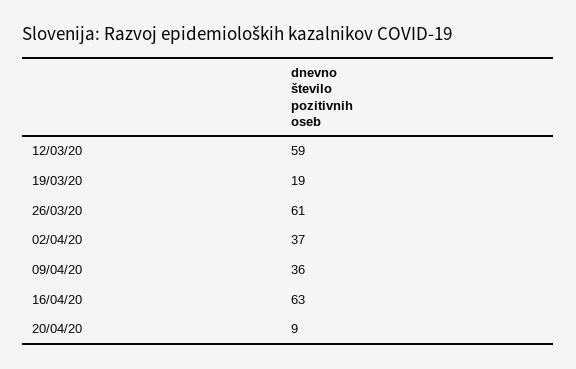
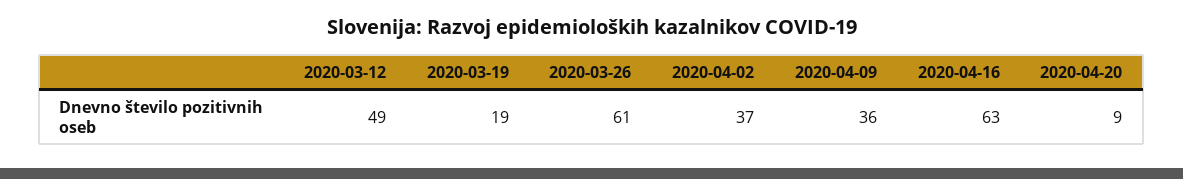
12/03/20: 59 -> 49

